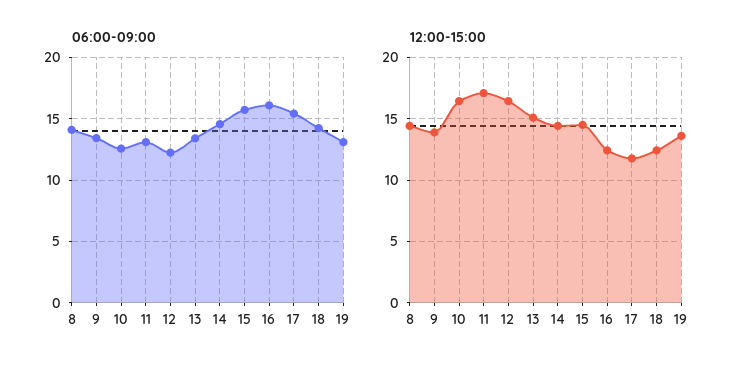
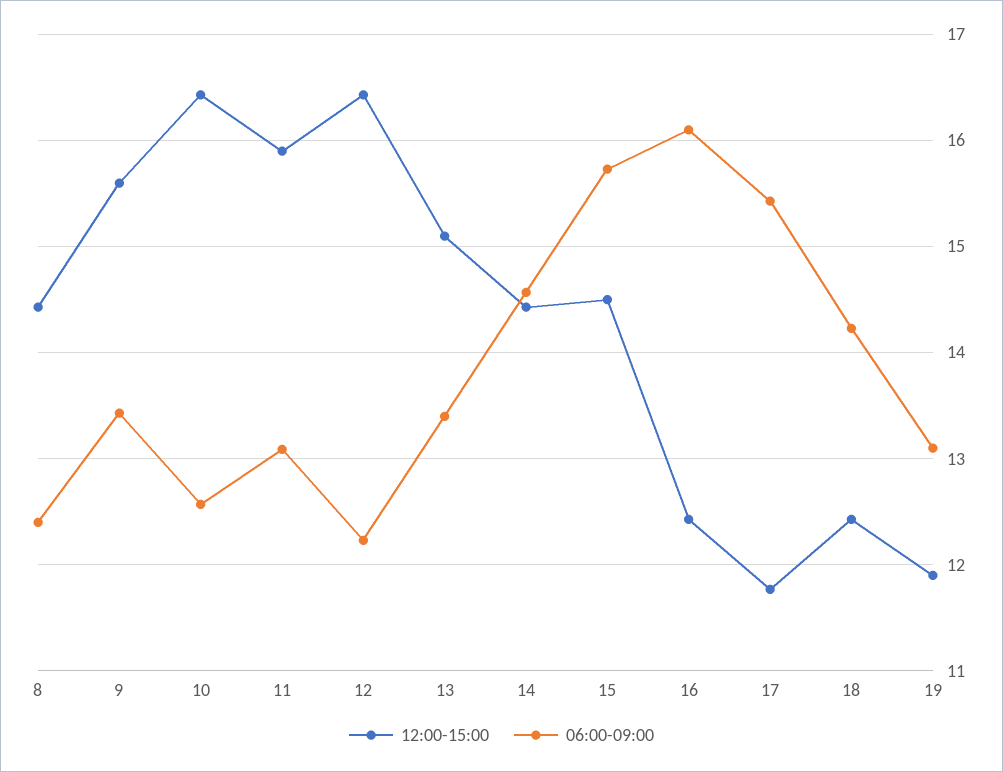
06:00-09:00, 8: 14 -> 12.4
12:00-15:00, 9: 14 -> 15.6
12:00-15:00, 11: 17 -> 15.9
12:00-15:00, 19: 13.5 -> 11.9

